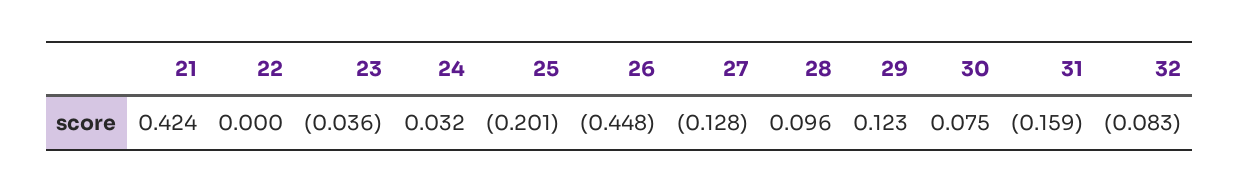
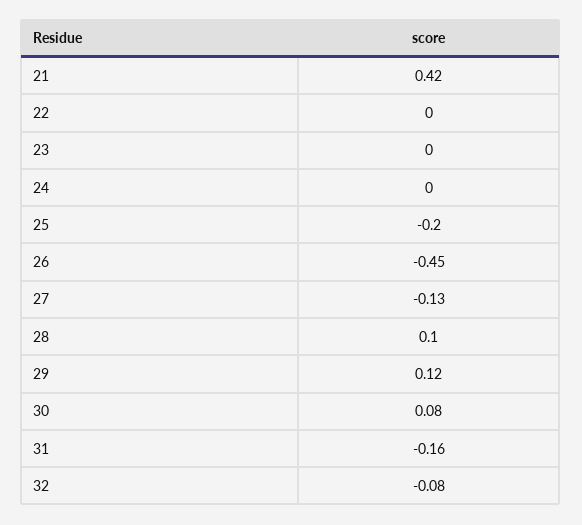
23: -0.036 -> 0
24: 0.032 -> 0

